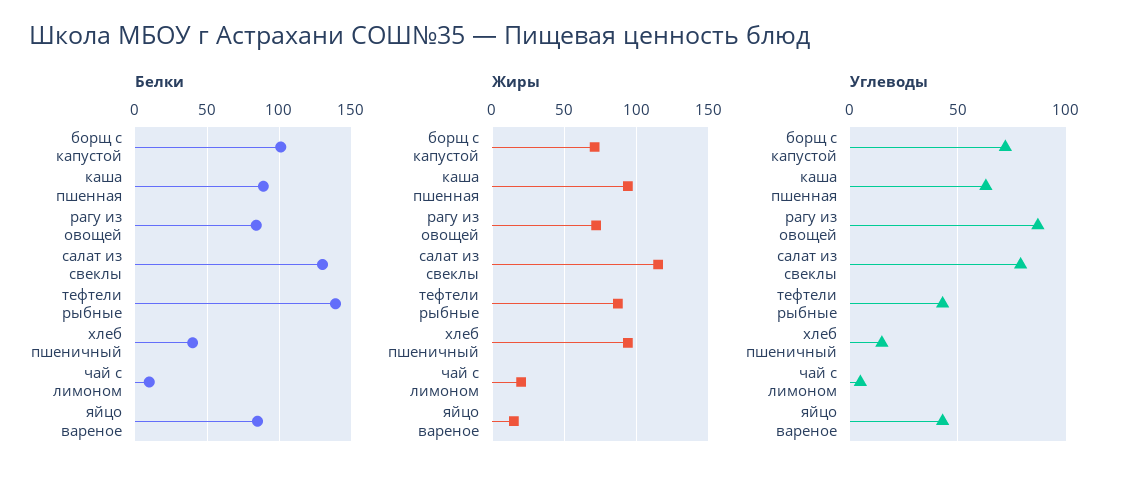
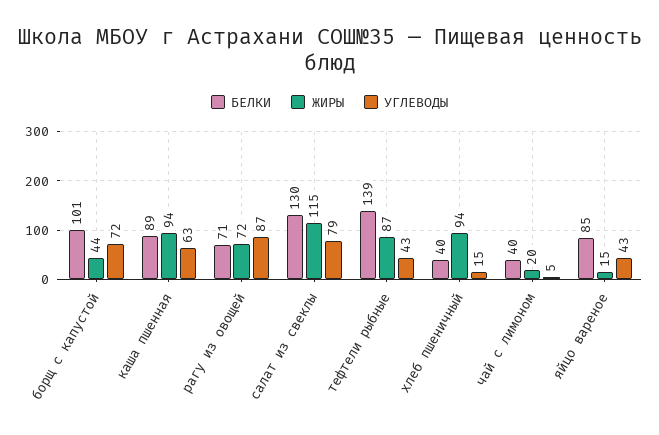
Белки, рагу из овощей: 85 -> 71
Белки, чай с лимоном: 10 -> 40
Жиры, борщ с капустой: 70 -> 44

